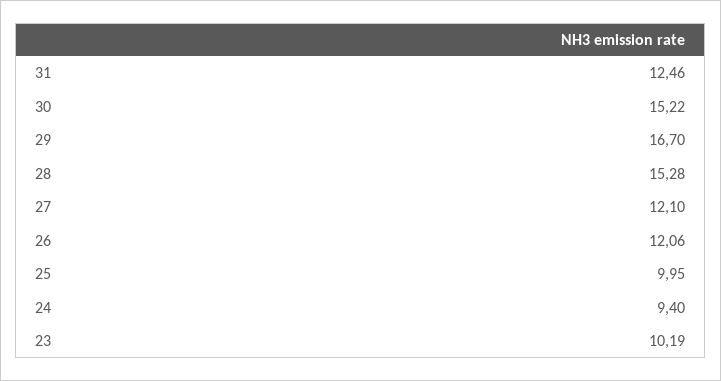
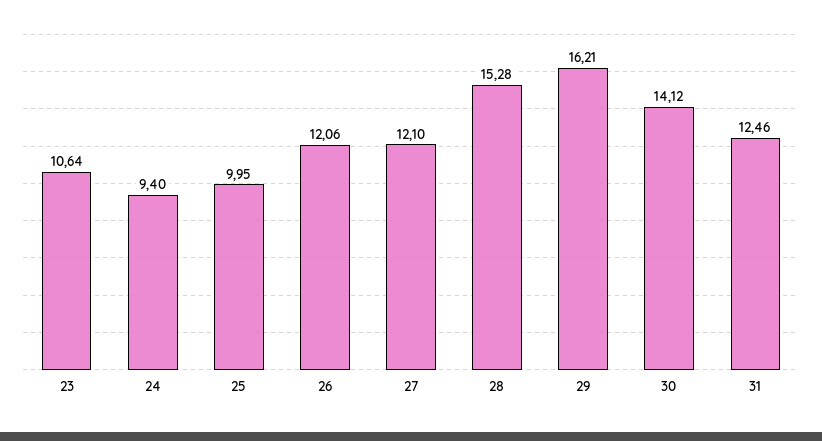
30: 15.22 -> 14.12
29: 16.7 -> 16.21
23: 10.19 -> 10.64

